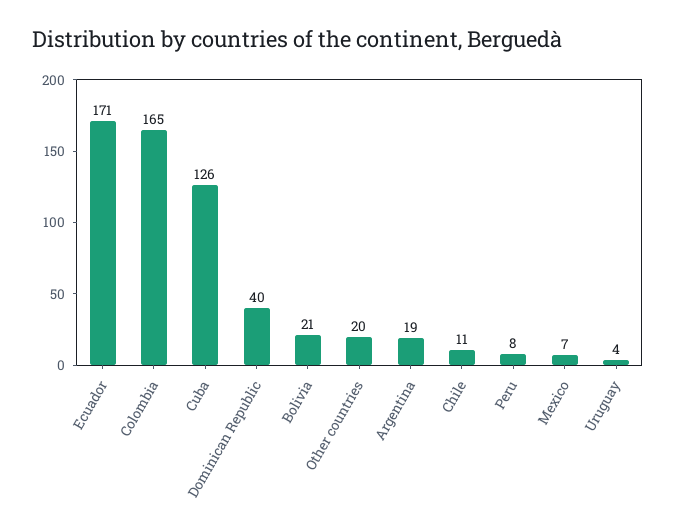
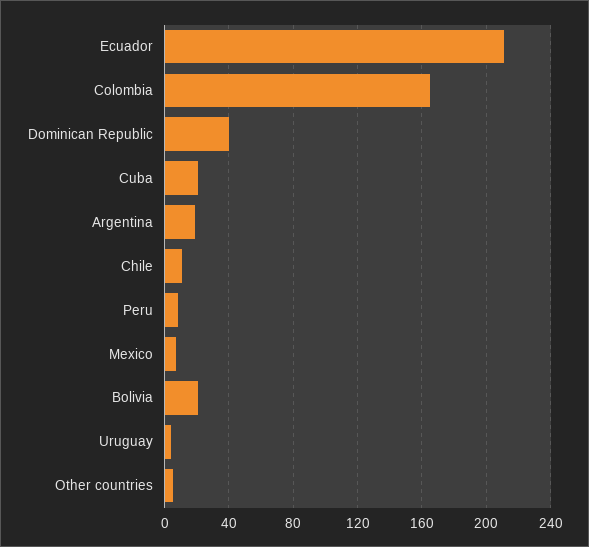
Ecuador: 171 -> 210
Cuba: 126 -> 20
Other countries: 20 -> 5

